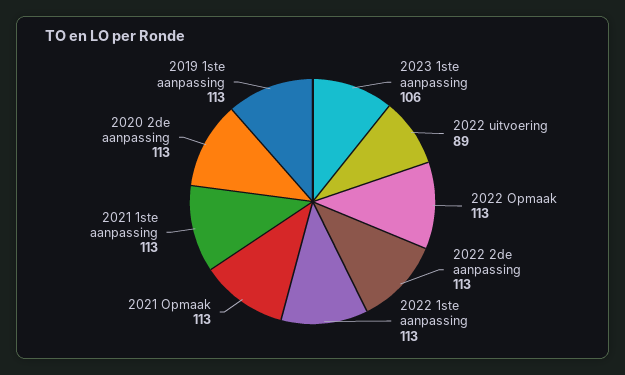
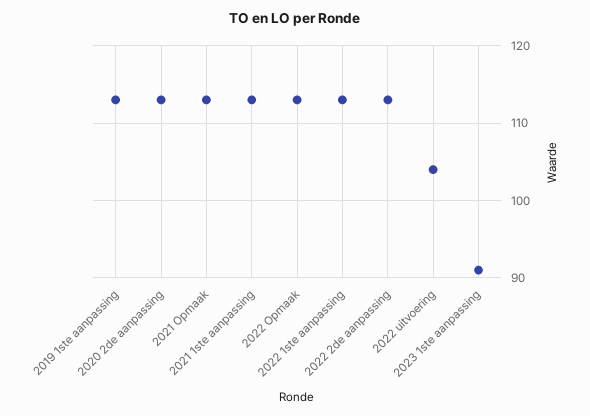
2023 1ste aanpassing: 106 -> 91
2022 uitvoering: 89 -> 104

